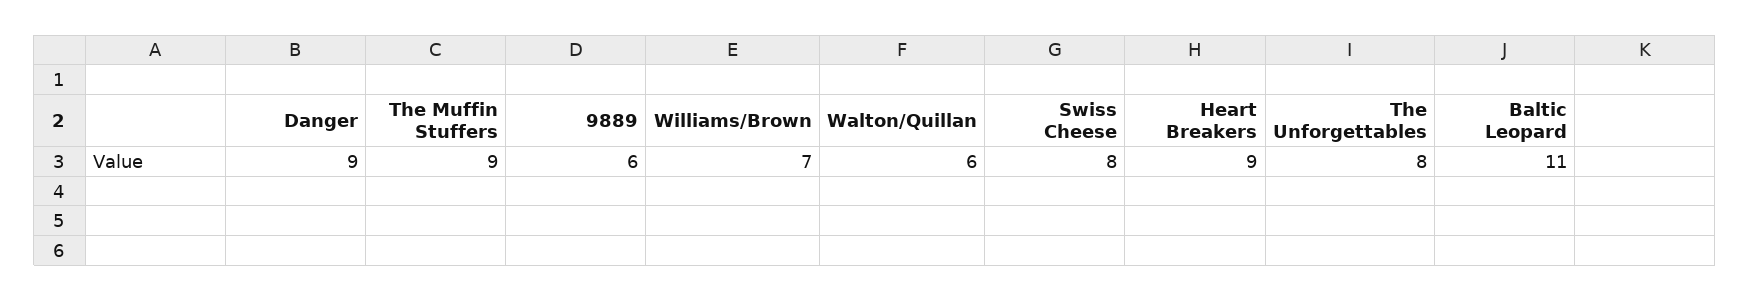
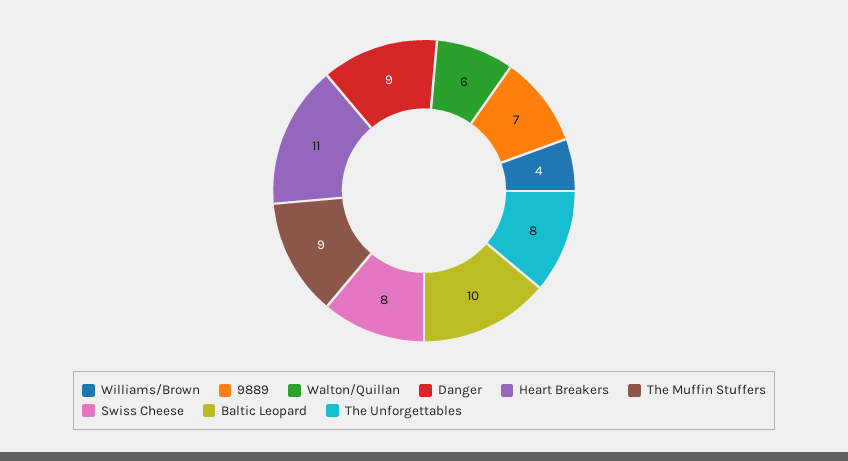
9889: 6 -> 7
Williams/Brown: 7 -> 4
Heart Breakers: 9 -> 11
Baltic Leopard: 11 -> 10

